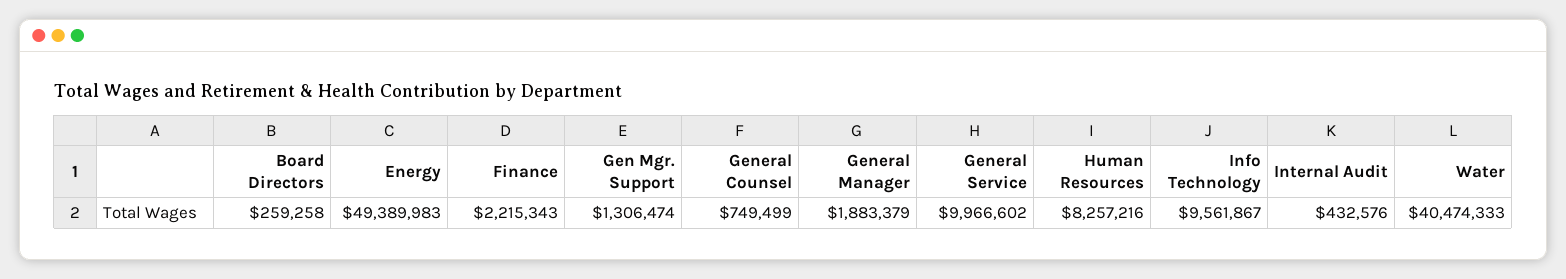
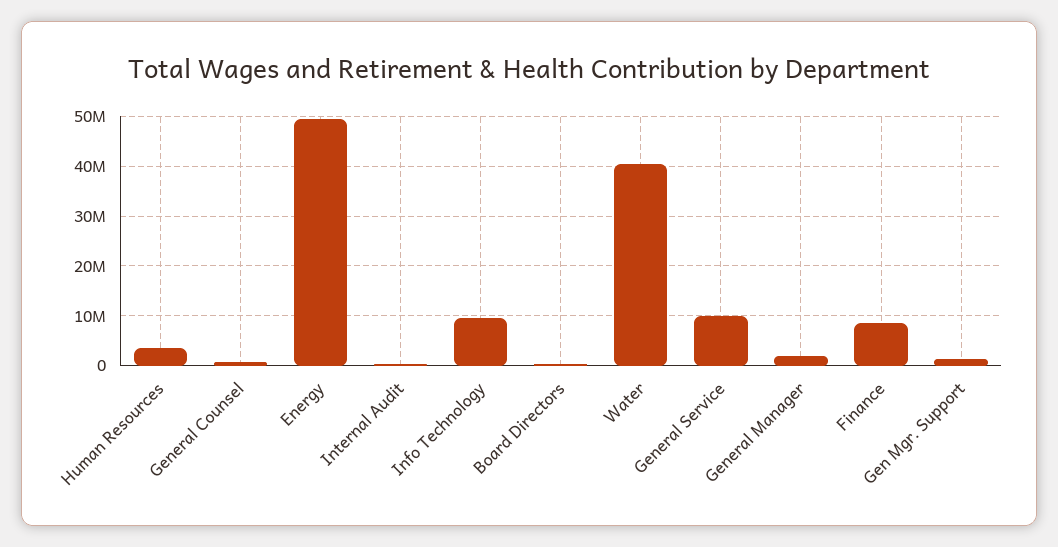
Finance: 2215343 -> 8000000
Human Resources: 8257216 -> 4000000

